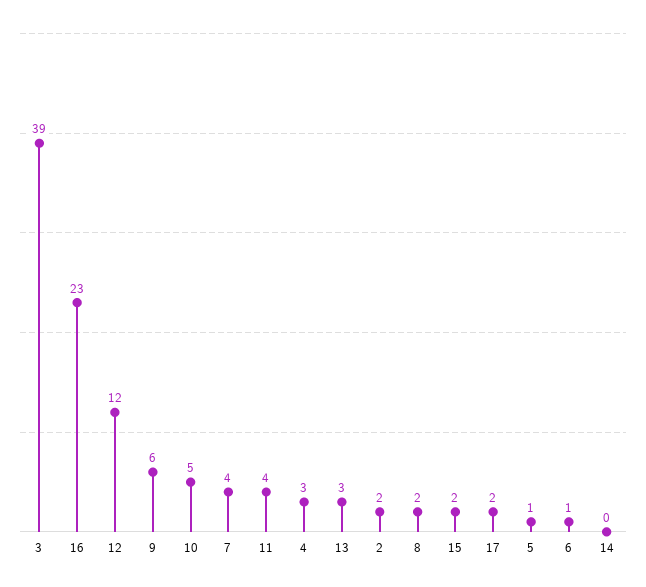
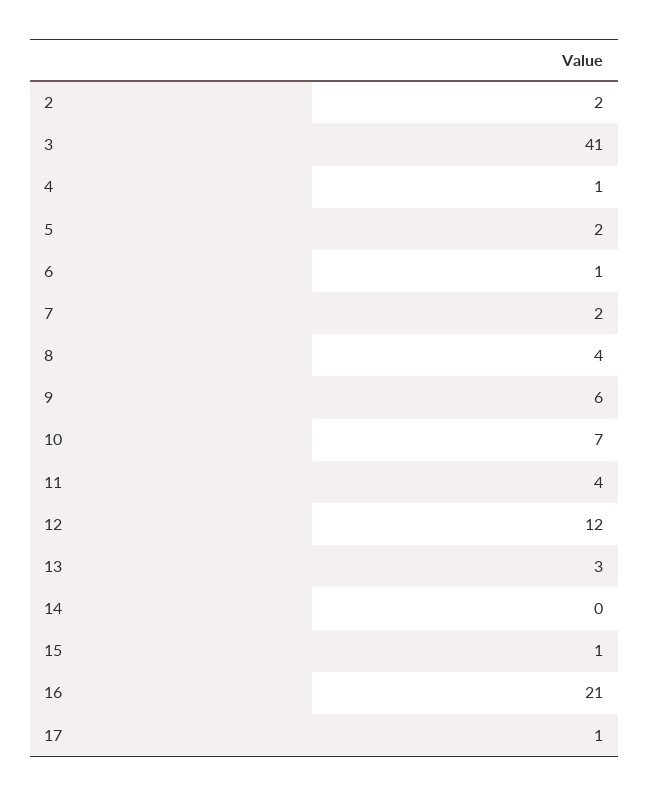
3: 39 -> 41
16: 23 -> 21
10: 5 -> 7
7: 4 -> 2
4: 3 -> 1
8: 2 -> 4
15: 2 -> 1
17: 2 -> 1
5: 1 -> 2

